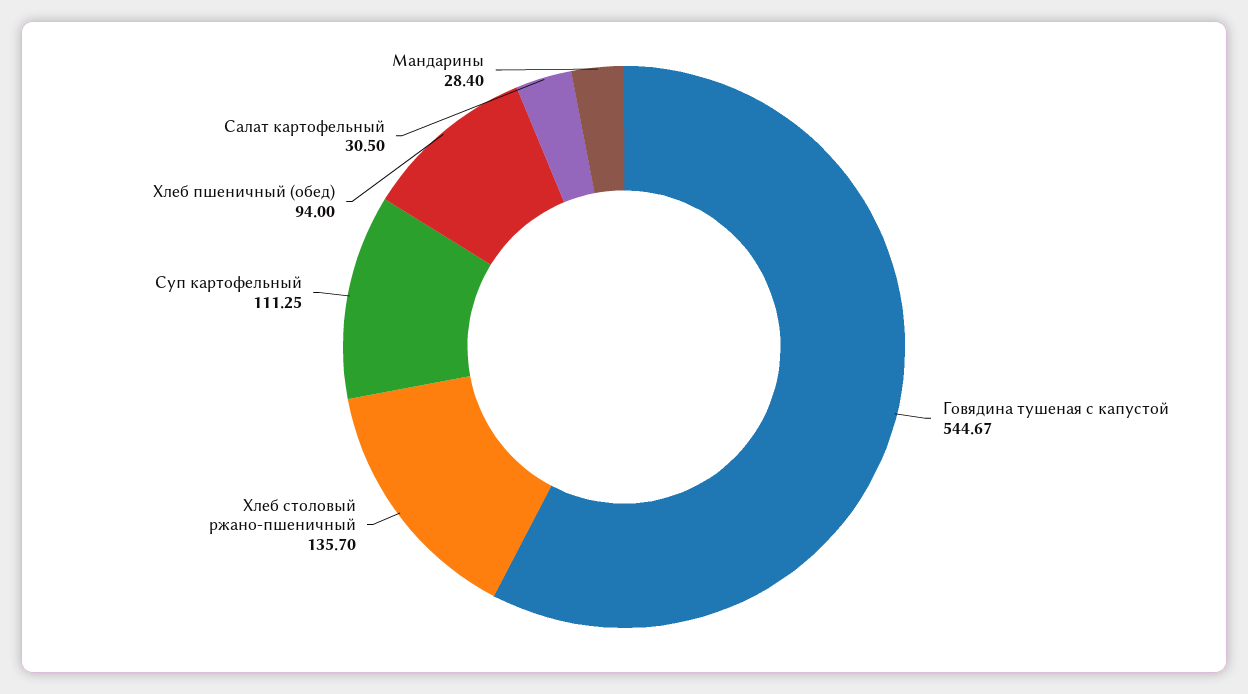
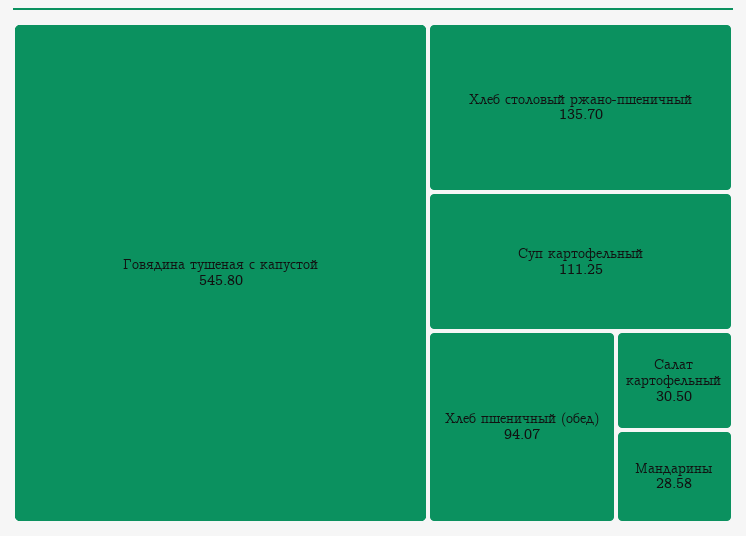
Говядина тушеная с капустой: 544.67 -> 545.8
Хлеб пшеничный (обед): 94 -> 94.07
Мандарины: 28.4 -> 28.58

